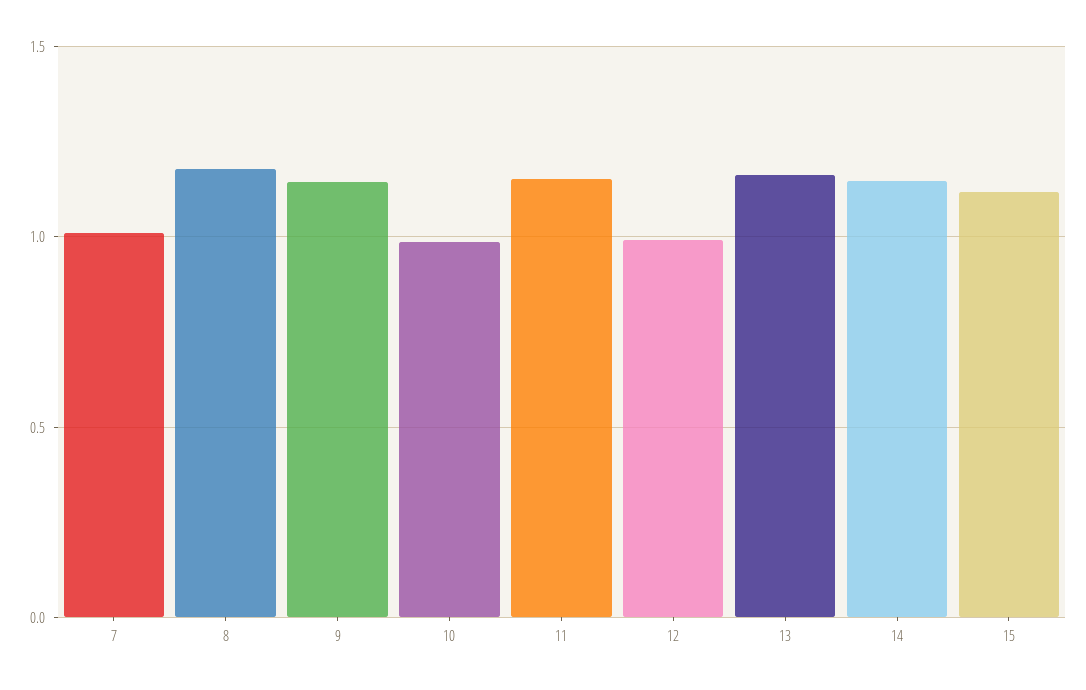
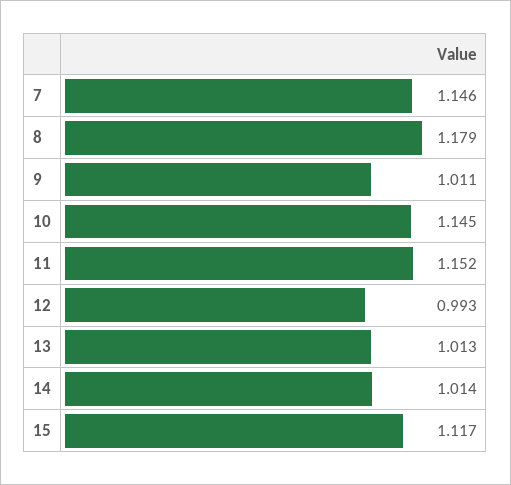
7: 1 -> 1.146
9: 1.15 -> 1.011
10: 1 -> 1.145
13: 1.15 -> 1.013
14: 1.15 -> 1.014

